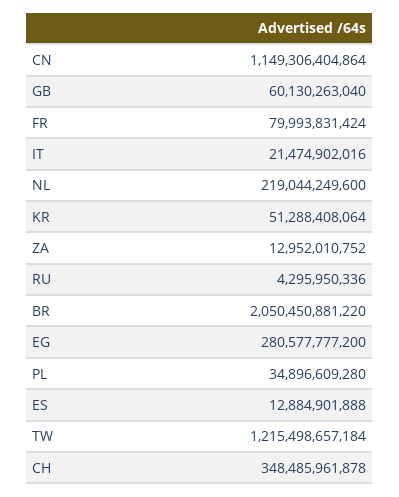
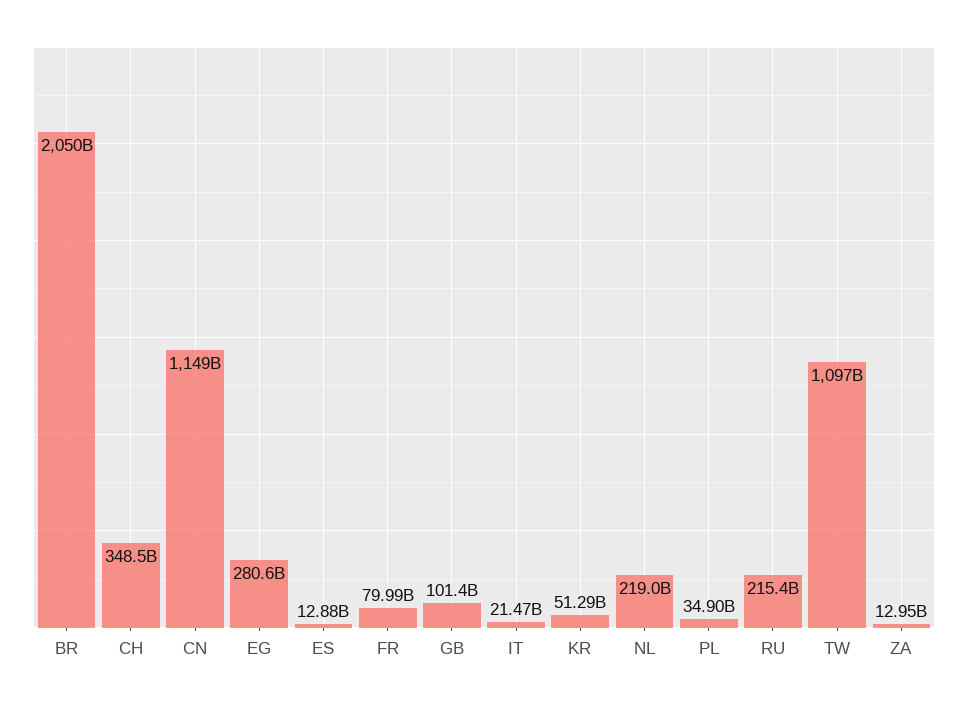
GB: 60130263040 -> 101400000000
RU: 4295950336 -> 215400000000
TW: 1215498657184 -> 1097000000000

